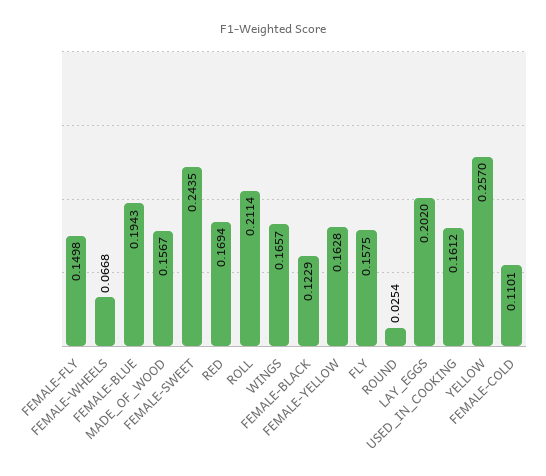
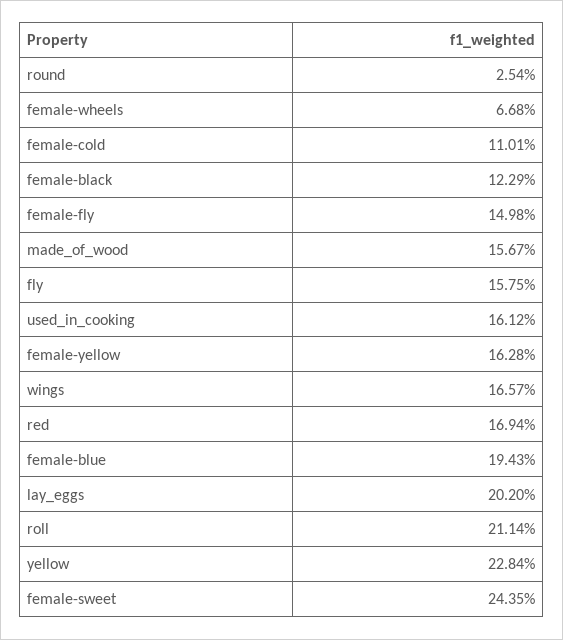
YELLOW: 0.257 -> 0.2284

